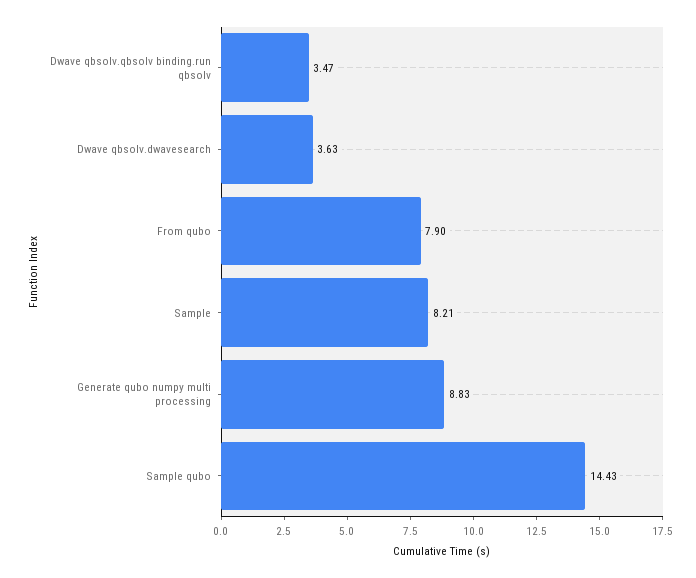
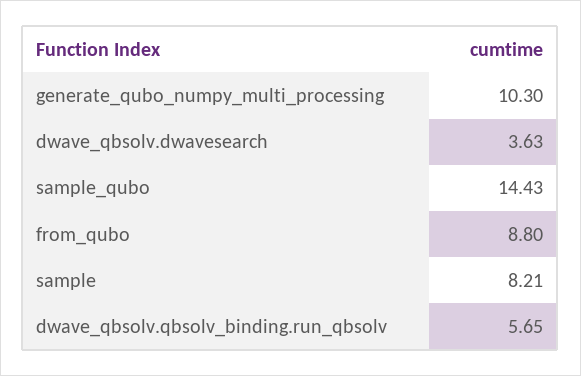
Dwave qbsolv.qbsolv binding.run qbsolv: 3.47 -> 5.65
From qubo: 7.9 -> 8.8
Generate qubo numpy multi processing: 8.83 -> 10.3

